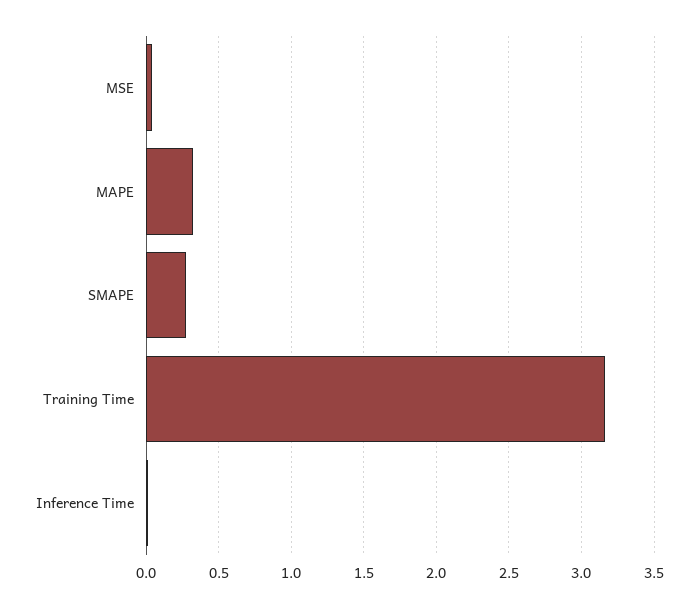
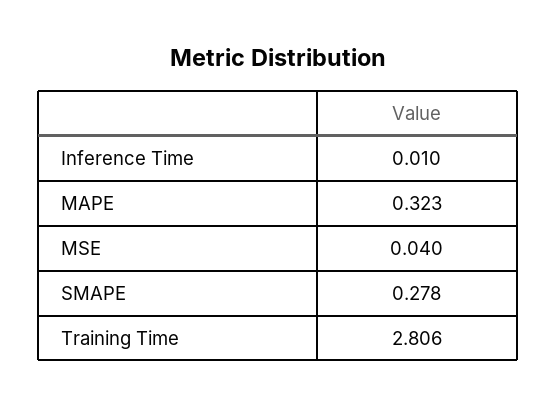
Training Time: 3.15 -> 2.806

